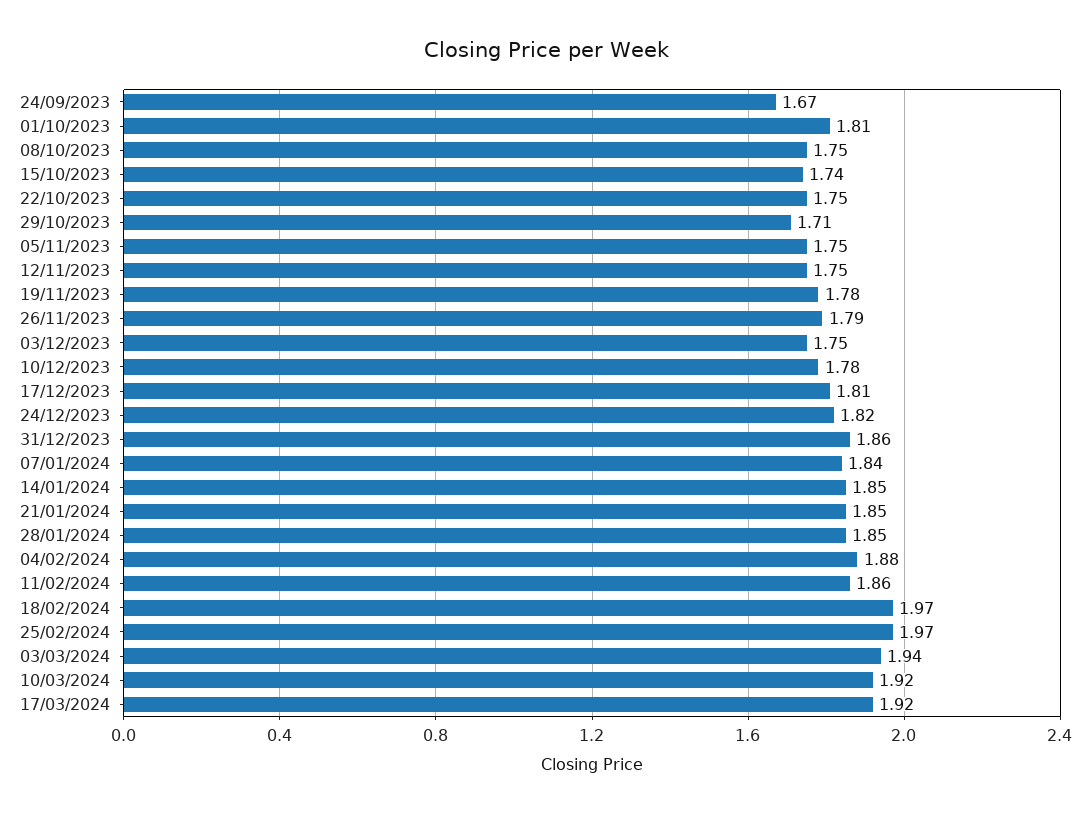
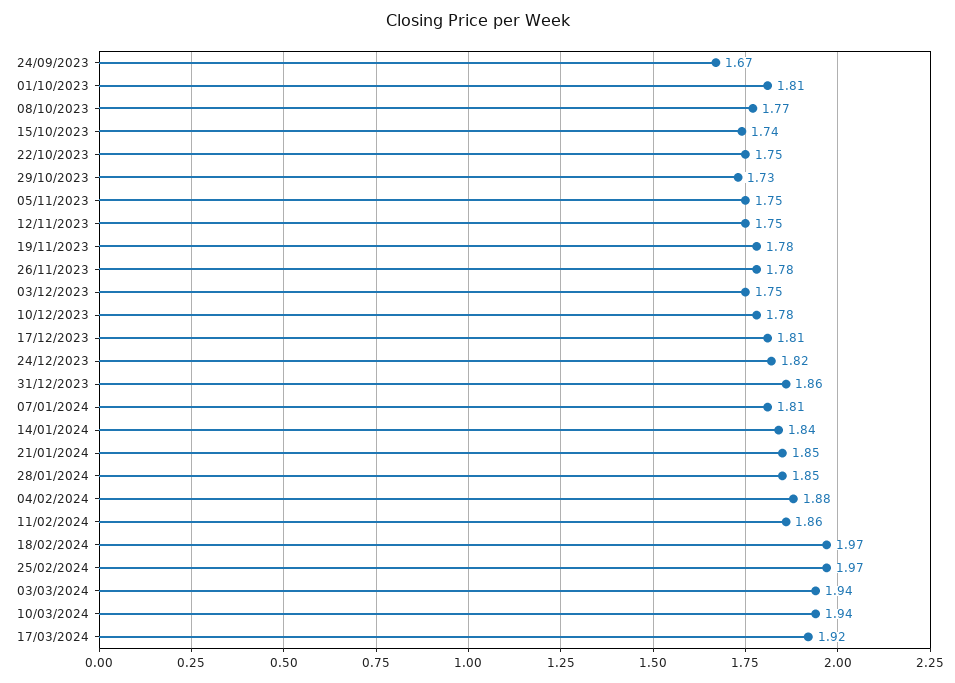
08/10/2023: 1.75 -> 1.77
29/10/2023: 1.71 -> 1.73
26/11/2023: 1.79 -> 1.78
07/01/2024: 1.84 -> 1.81
14/01/2024: 1.85 -> 1.84
10/03/2024: 1.92 -> 1.94

